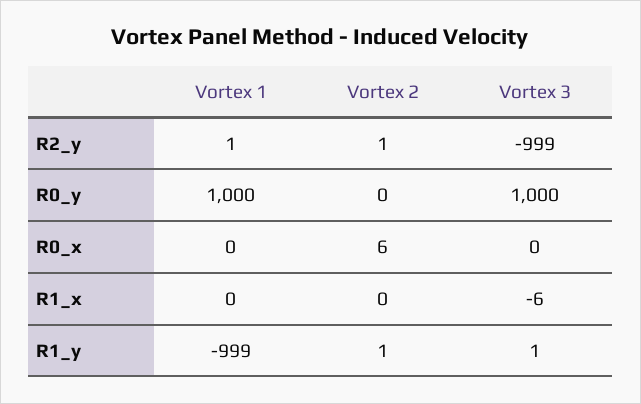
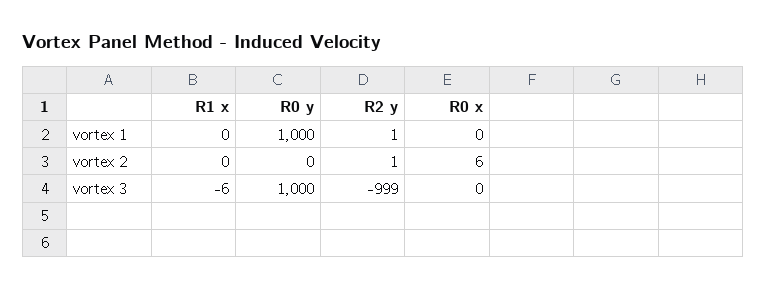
Vortex 1, R1_y: -999 -> none
Vortex 2, R1_y: 1 -> none
Vortex 3, R1_y: 1 -> none

